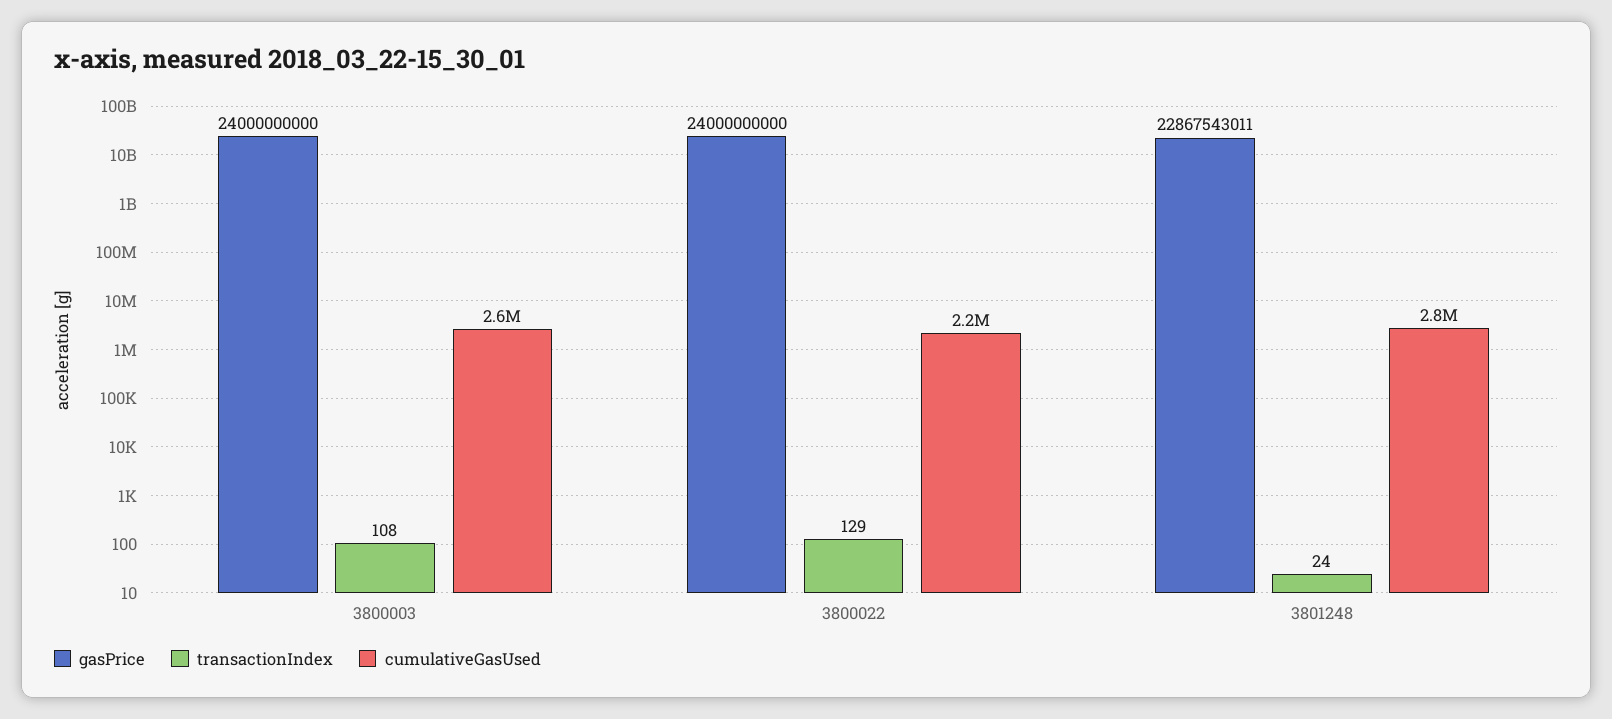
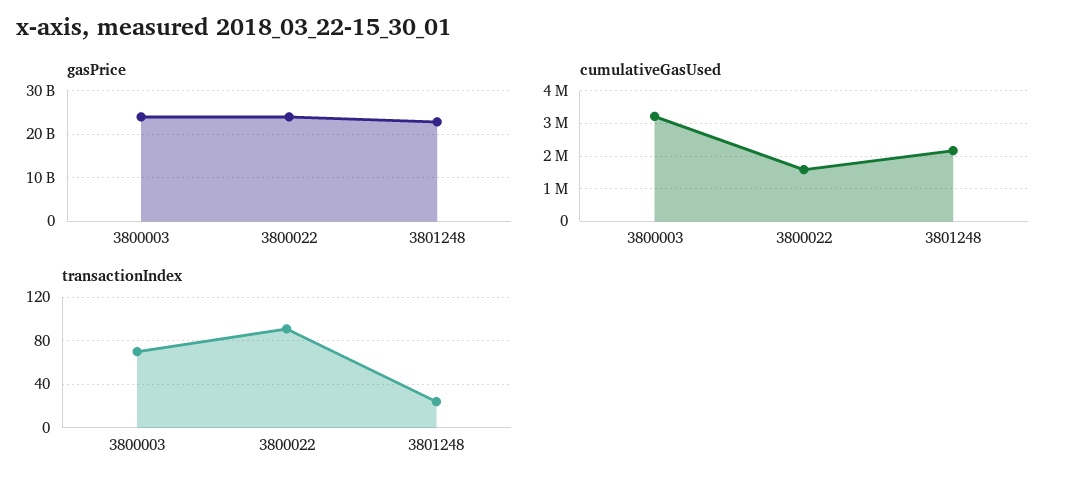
transactionIndex, 3800003: 108 -> 70
cumulativeGasUsed, 3800003: 2600000 -> 3200000
transactionIndex, 3800022: 129 -> 90
cumulativeGasUsed, 3800022: 2200000 -> 1600000
cumulativeGasUsed, 3801248: 2800000 -> 2200000

